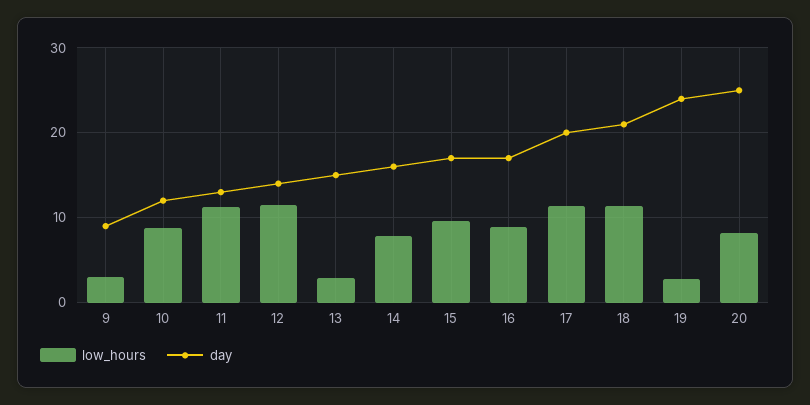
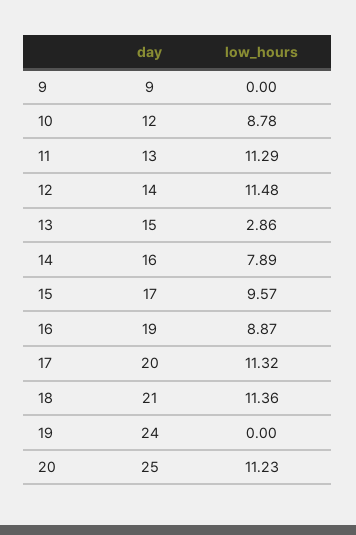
low_hours, 9: 3 -> 0
day, 16: 17 -> 19
low_hours, 19: 3 -> 0
low_hours, 20: 8 -> 11.23

